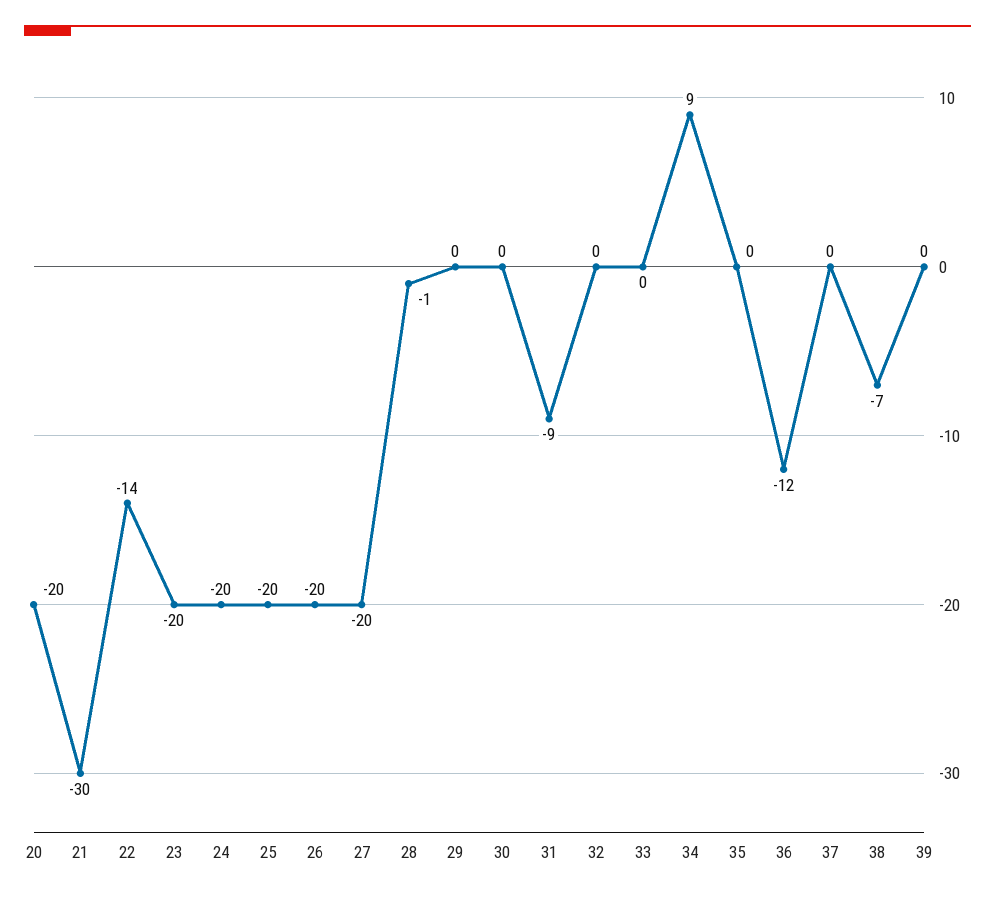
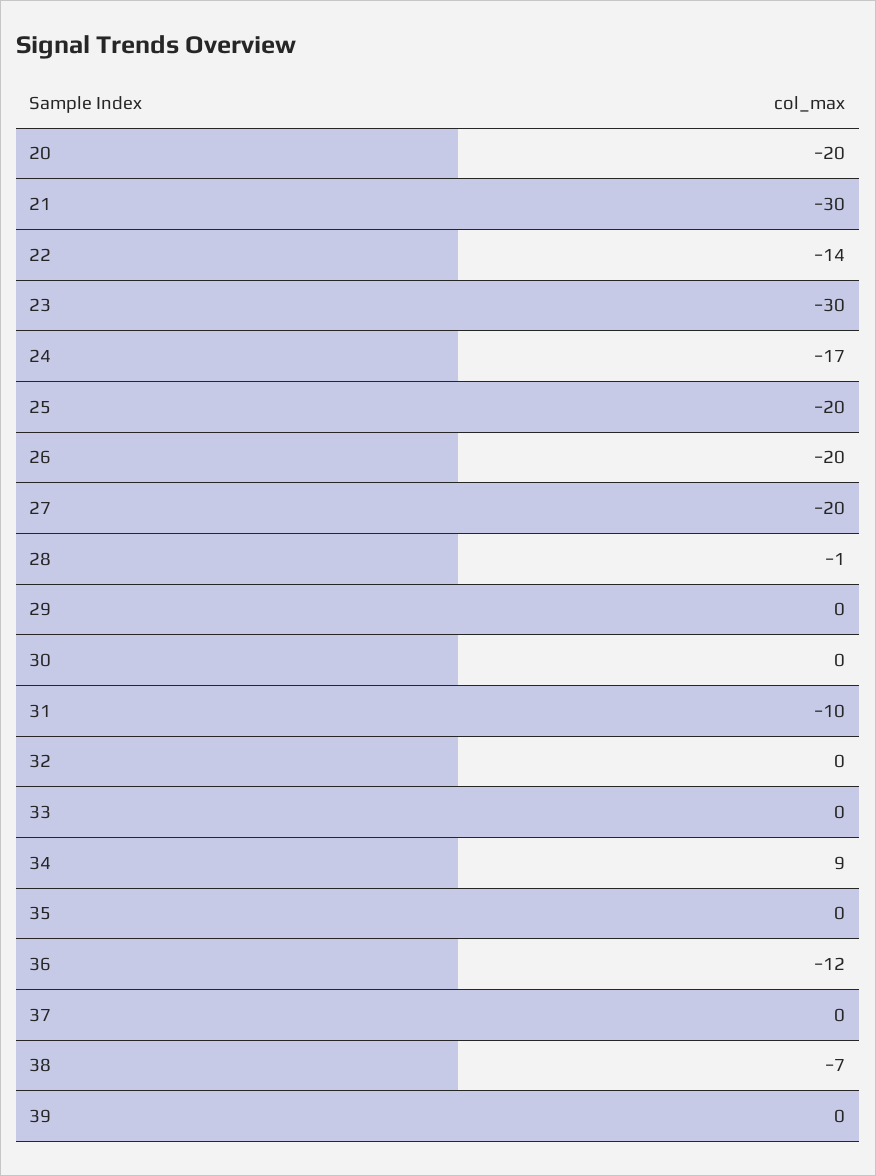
23: -20 -> -30
24: -20 -> -17
31: -9 -> -10

